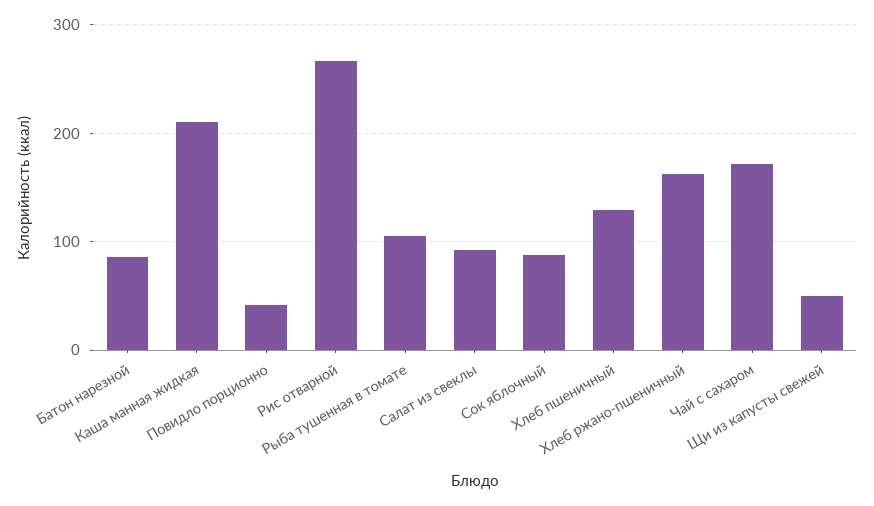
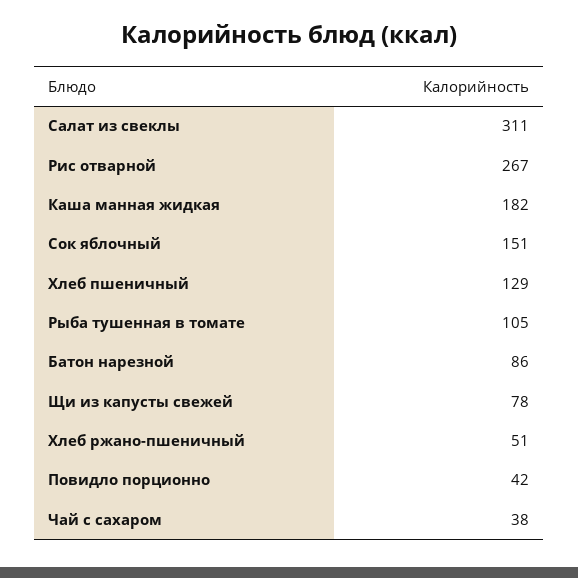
Каша манная жидкая: 210 -> 182
Салат из свеклы: 90 -> 311
Сок яблочный: 90 -> 151
Хлеб ржано-пшеничный: 160 -> 51
Чай с сахаром: 170 -> 38
Щи из капусты свежей: 50 -> 78

